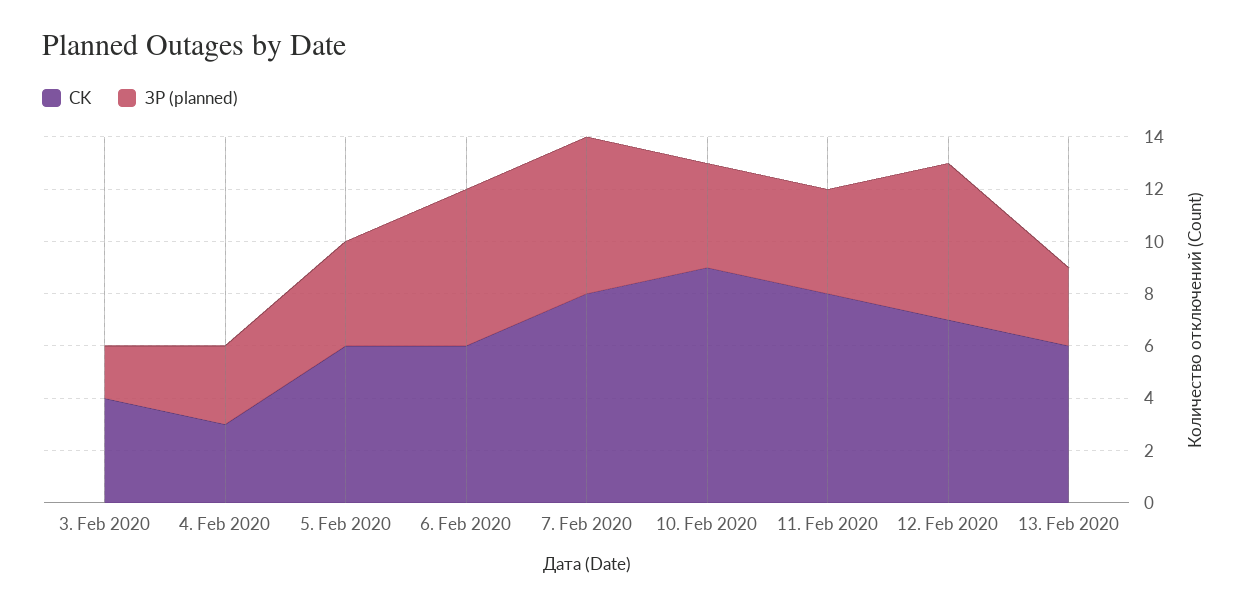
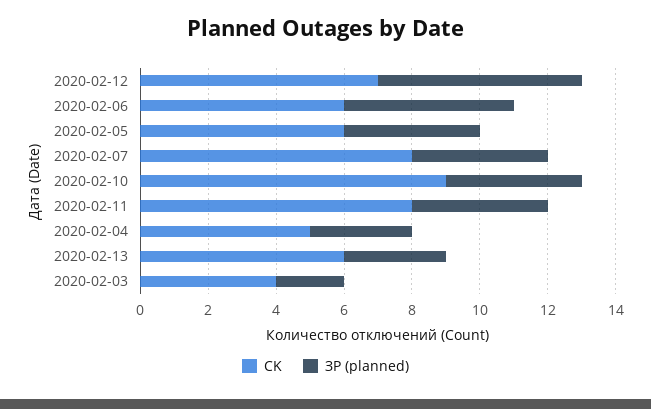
CK, 4. Feb 2020: 3 -> 5
ЗР (planned), 6. Feb 2020: 6 -> 5
ЗР (planned), 7. Feb 2020: 6 -> 4

